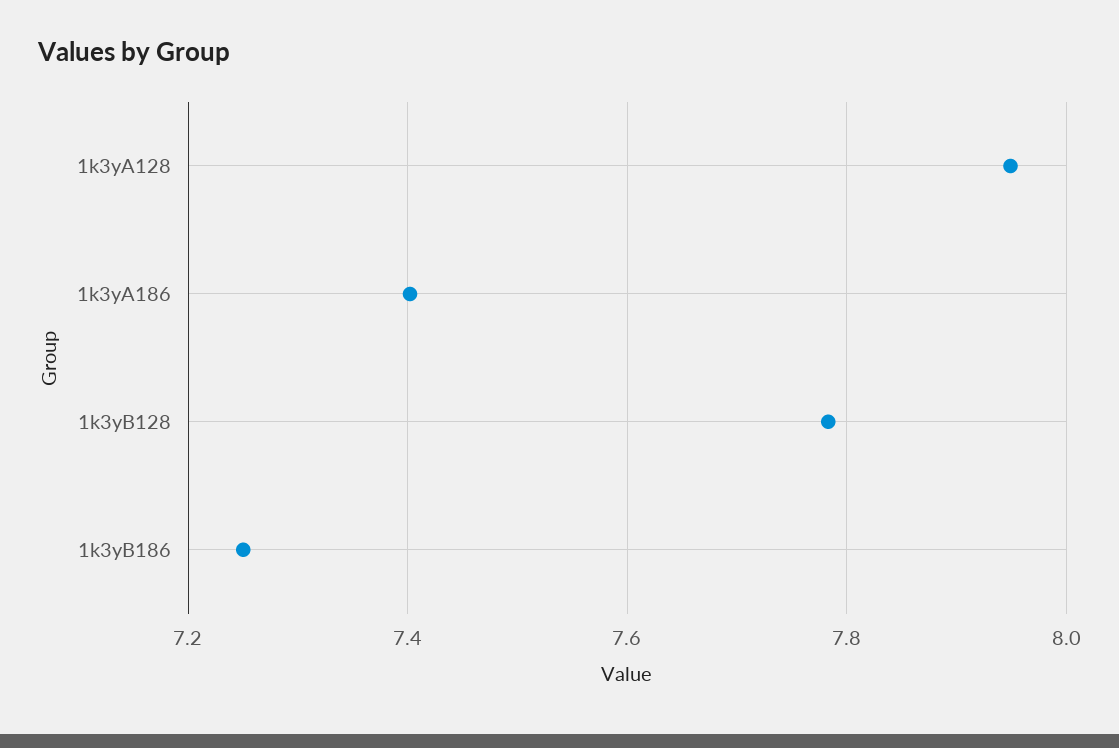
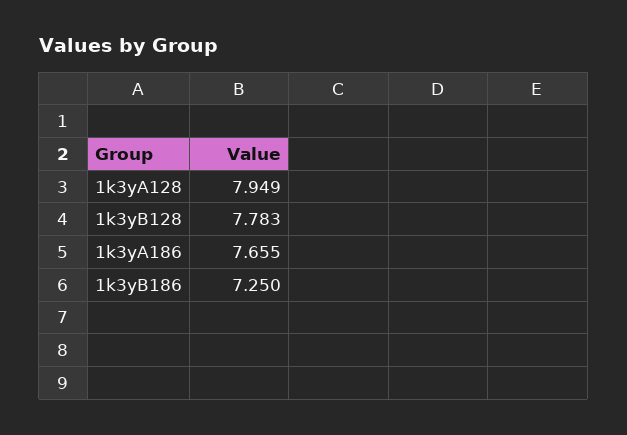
1k3yA186: 7.4 -> 7.655

